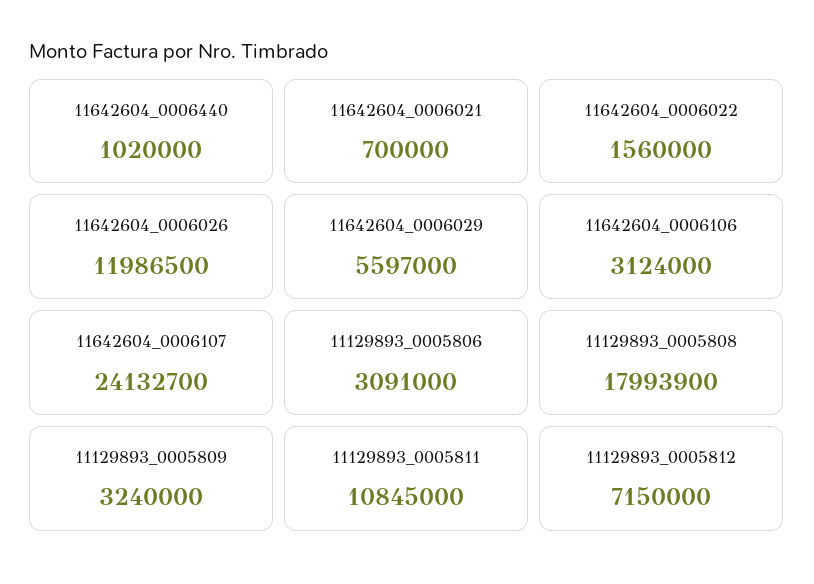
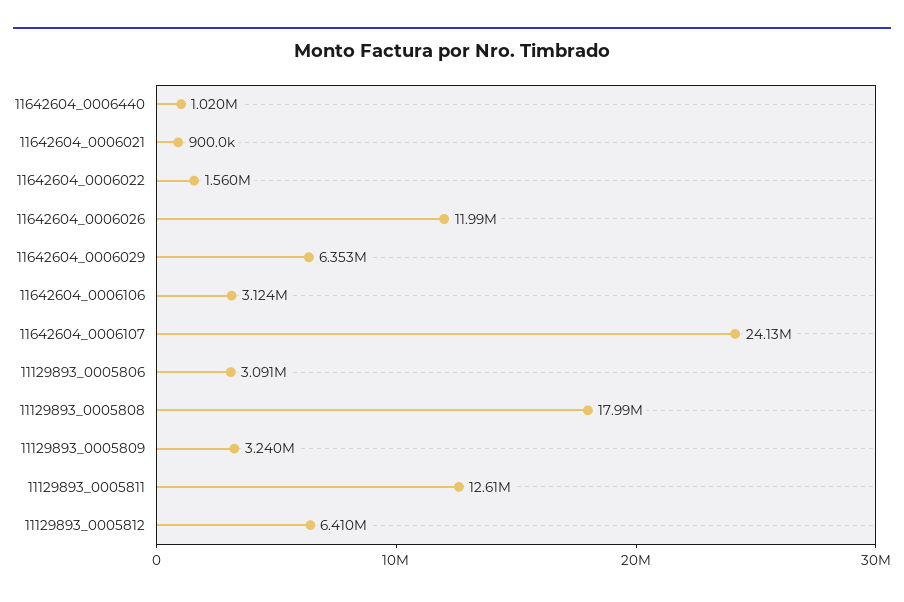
11642604_0006021: 700000 -> 900000
11642604_0006029: 5597000 -> 6353000
11129893_0005811: 10845000 -> 12610000
11129893_0005812: 7150000 -> 6410000

